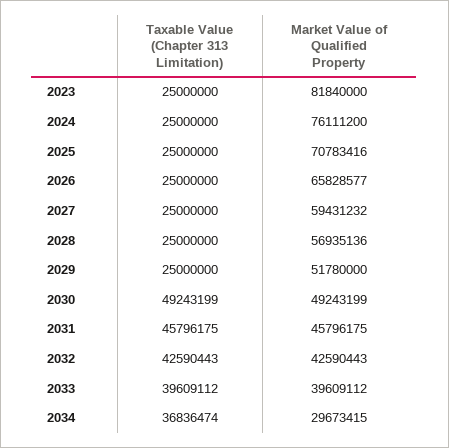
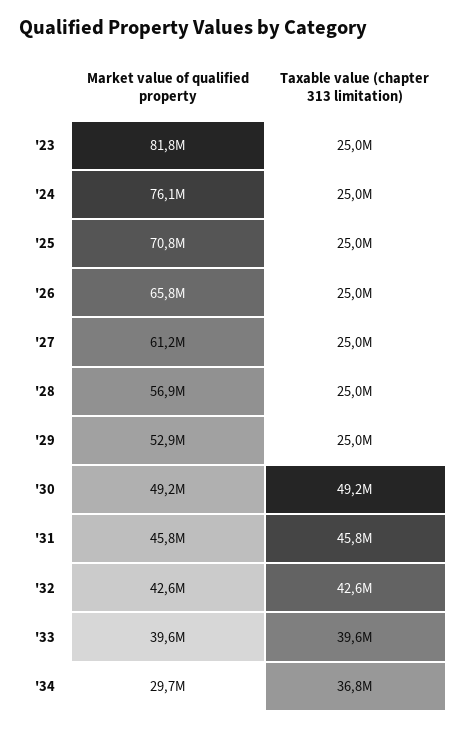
Market Value of Qualified Property, 2027: 59431232 -> 61200000
Market Value of Qualified Property, 2029: 51780000 -> 52900000

